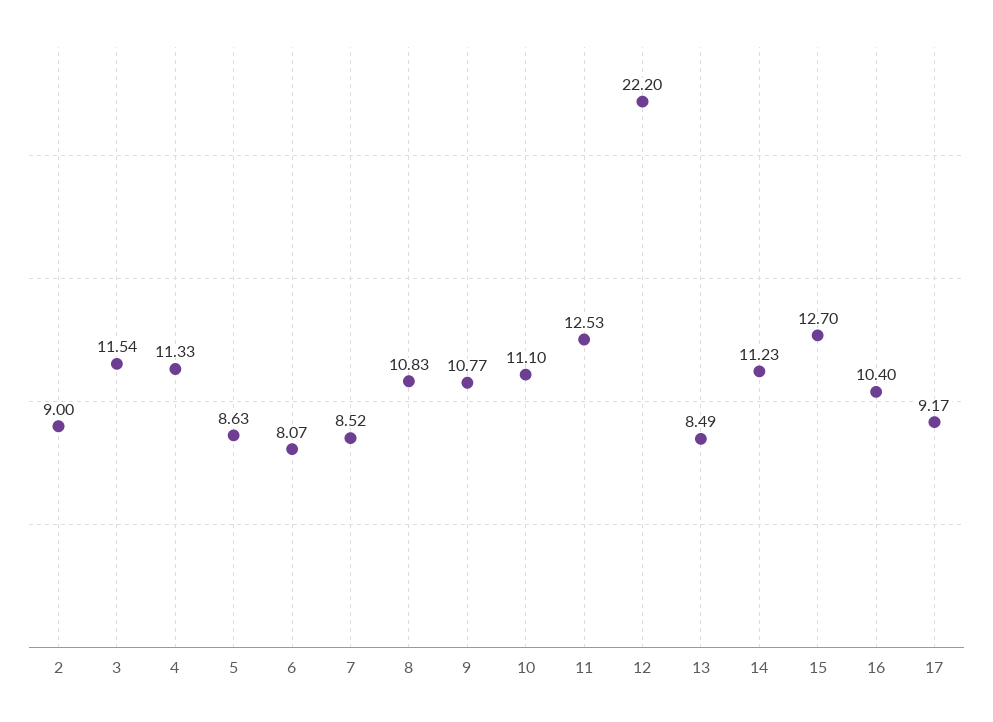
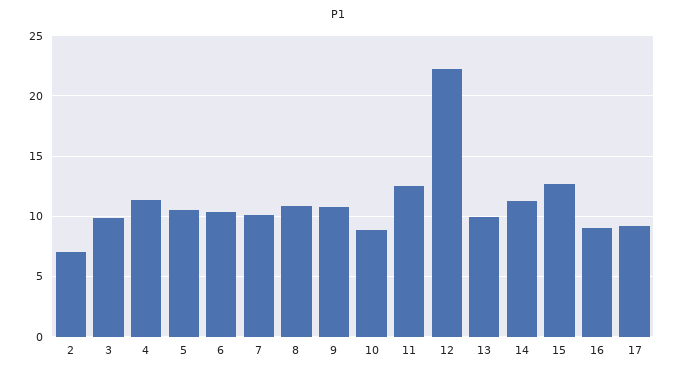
2: 9 -> 7
3: 11.54 -> 10
5: 8.63 -> 10.5
6: 8.07 -> 10.5
7: 8.52 -> 10
10: 11.1 -> 9
13: 8.49 -> 10
16: 10.4 -> 9

